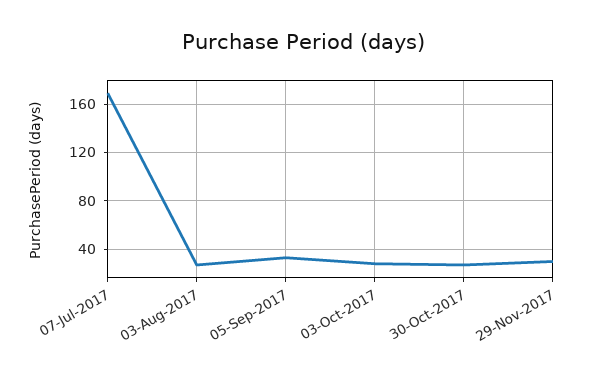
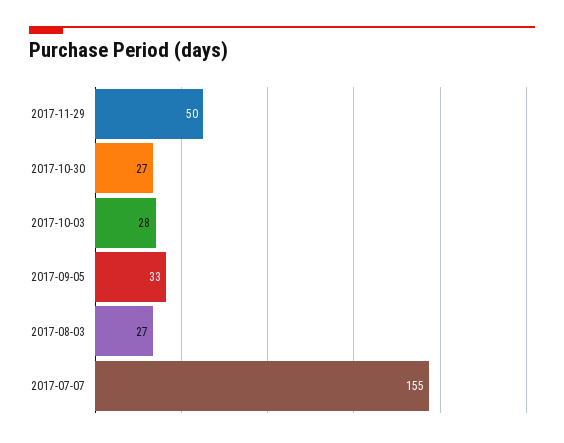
07-Jul-2017: 170 -> 155
29-Nov-2017: 30 -> 50

